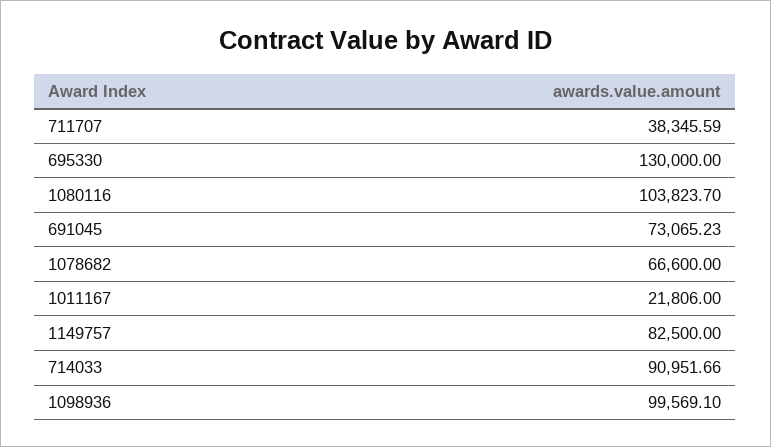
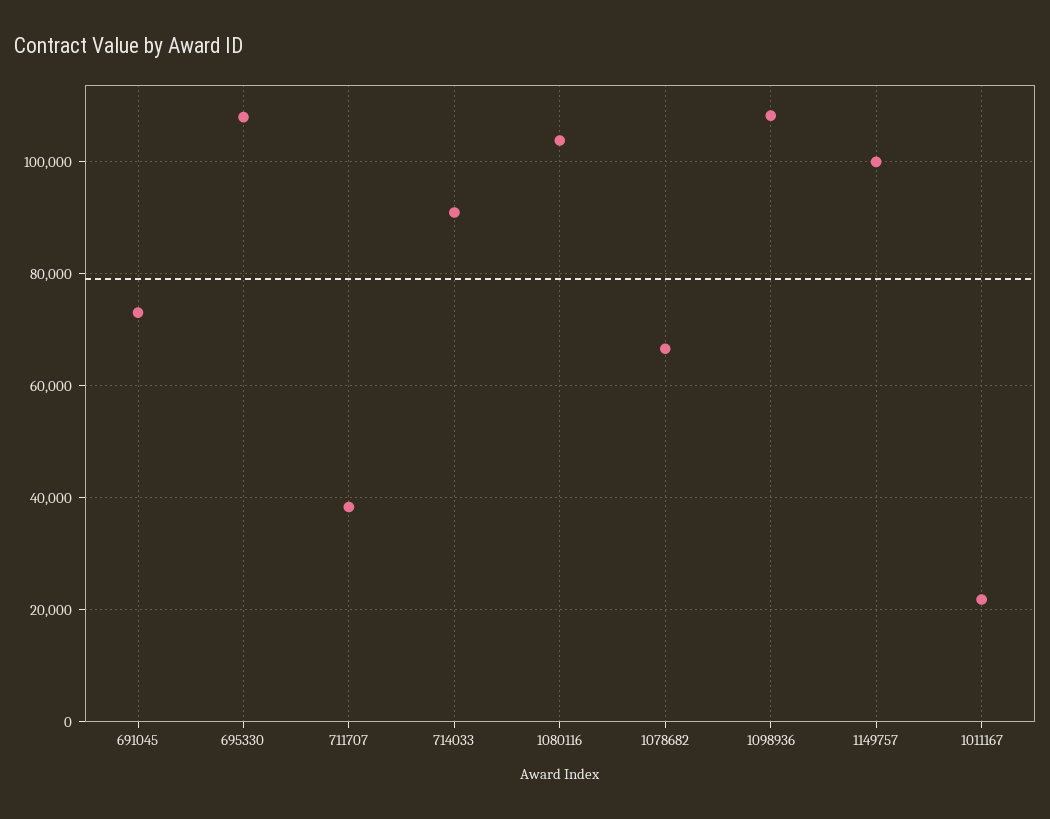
695330: 130000 -> 108000
1149757: 82500 -> 100000
1098936: 99569.1 -> 108000

